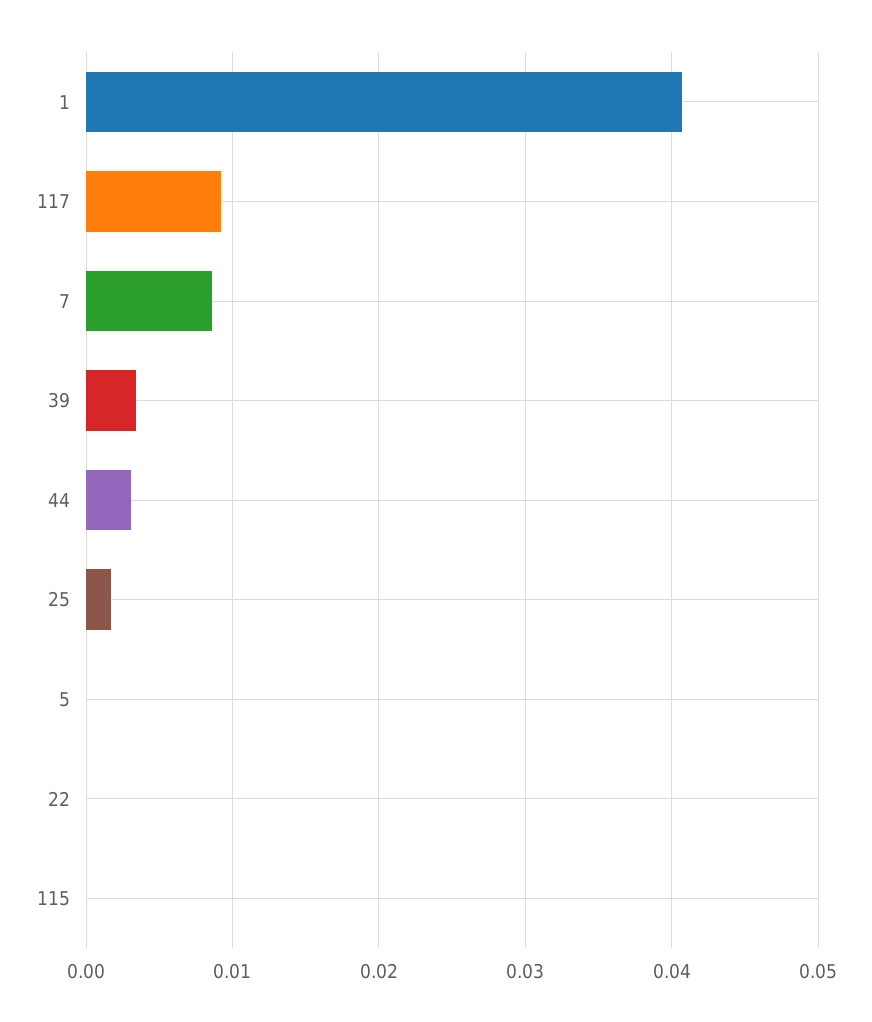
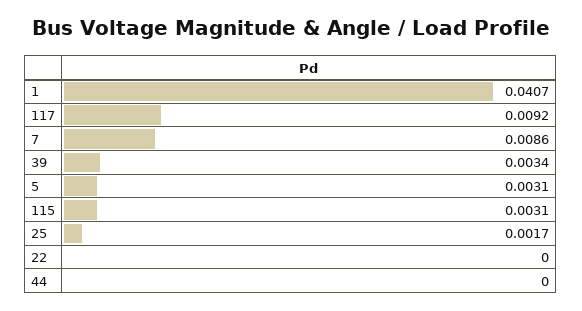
44: 0.003 -> 0
5: 0 -> 0.0031
115: 0 -> 0.0031

